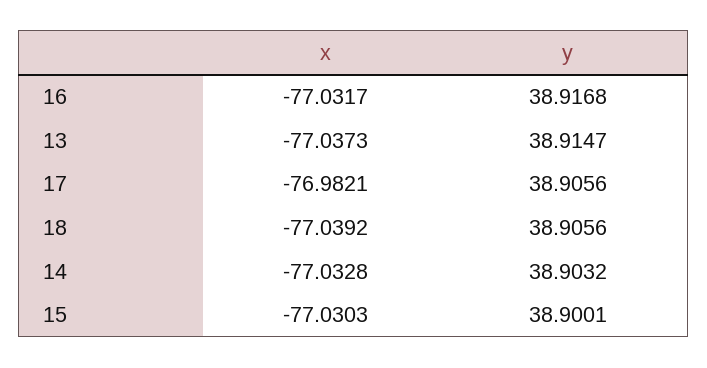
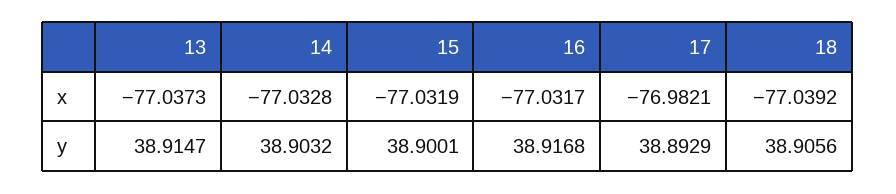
y, 17: 38.9056 -> 38.8929
x, 15: -77.0303 -> -77.0319

